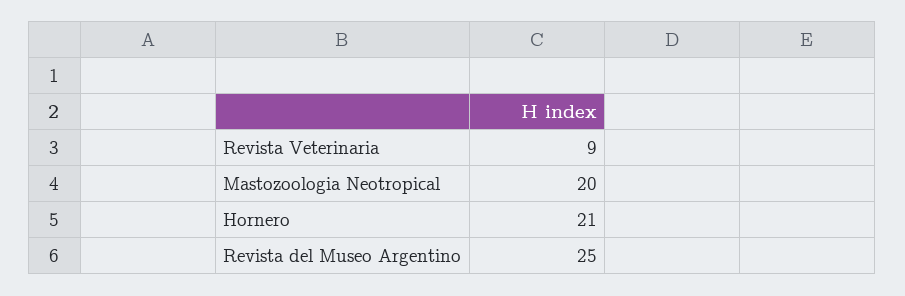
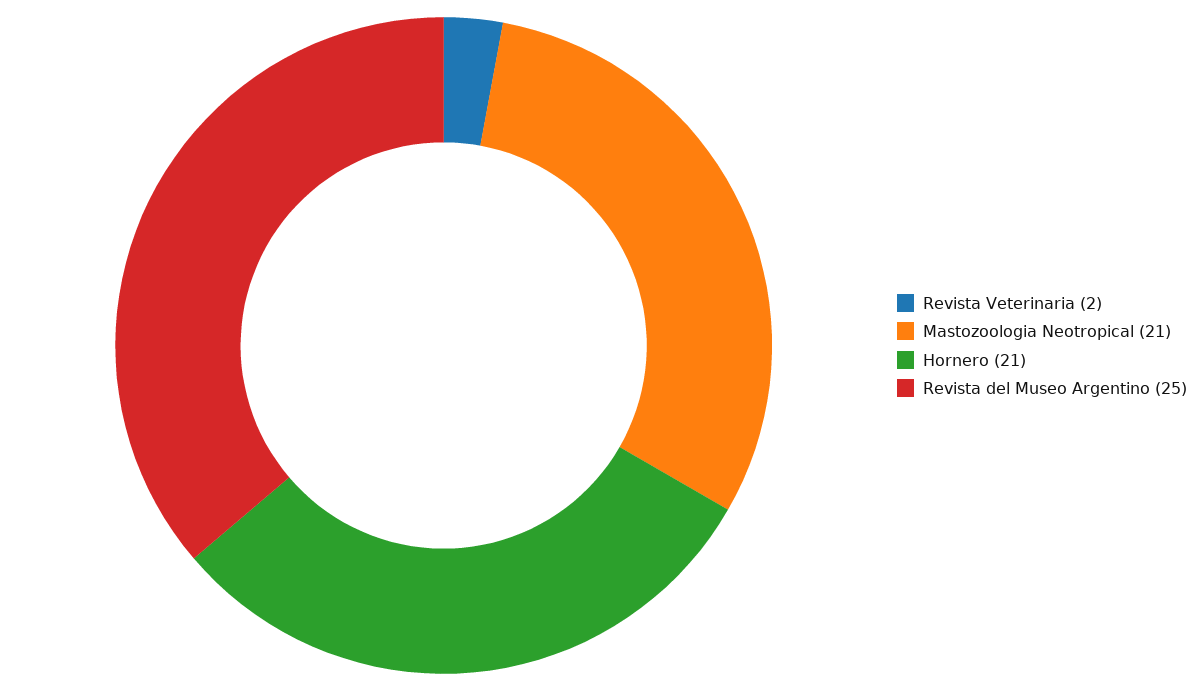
Revista Veterinaria: 9 -> 2
Mastozoologia Neotropical: 20 -> 21

